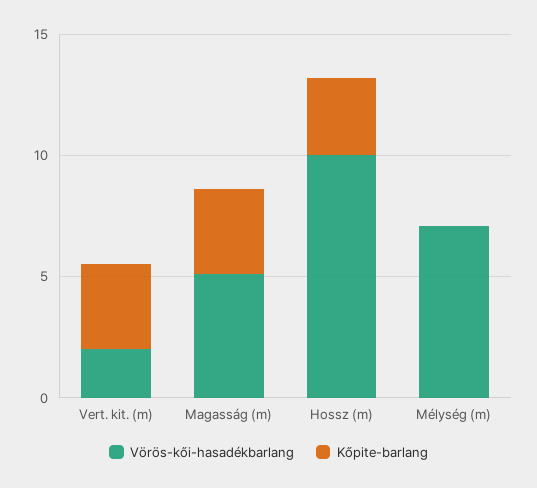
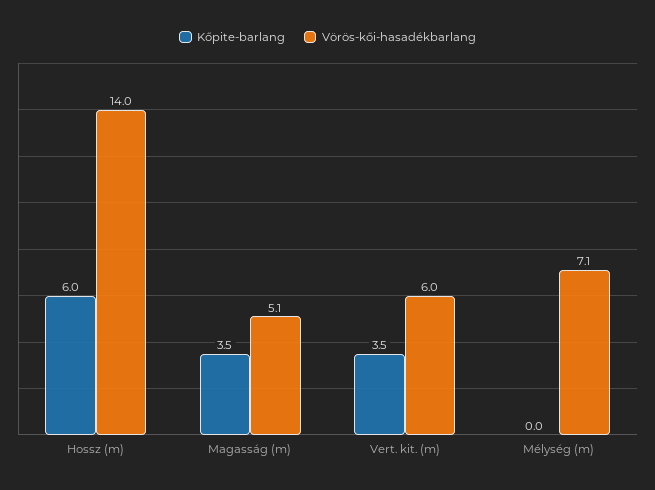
Vörös-kői-hasadékbarlang, Vert. kit. (m): 2 -> 6
Vörös-kői-hasadékbarlang, Hossz (m): 10 -> 14
Kőpite-barlang, Hossz (m): 3 -> 6

